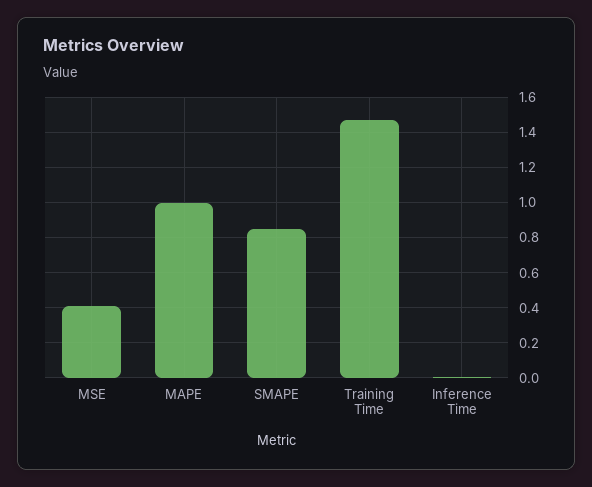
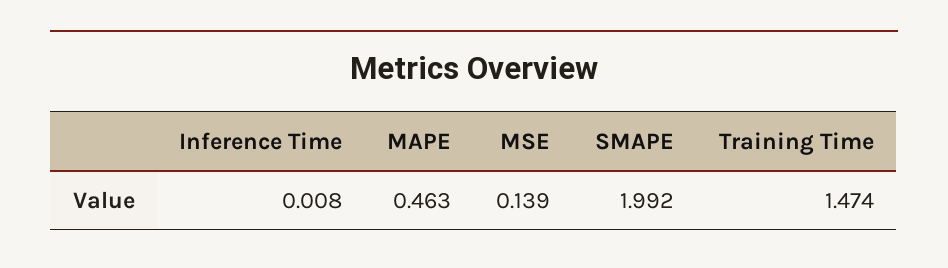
MSE: 0.4 -> 0.139
MAPE: 1 -> 0.463
SMAPE: 0.85 -> 1.992

